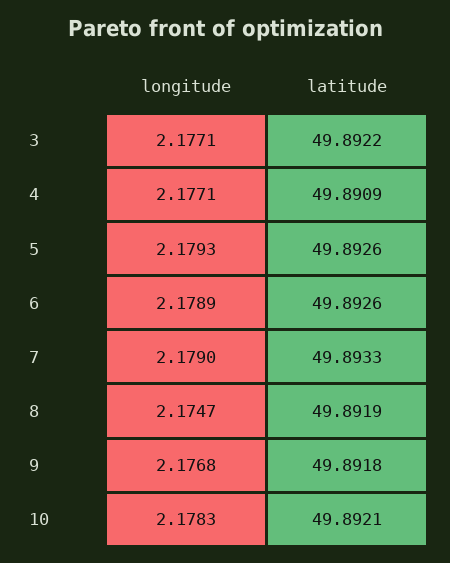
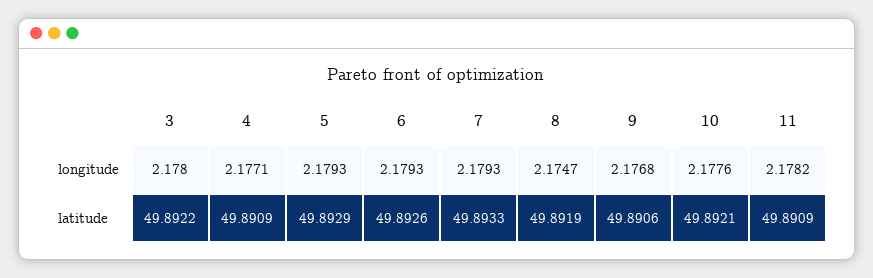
longitude, 3: 2.1771 -> 2.178
latitude, 5: 49.8926 -> 49.8929
longitude, 6: 2.1789 -> 2.1793
longitude, 7: 2.179 -> 2.1793
latitude, 9: 49.8918 -> 49.8906
longitude, 10: 2.1783 -> 2.1776
longitude, 11: none -> 2.1782
latitude, 11: none -> 49.8909

